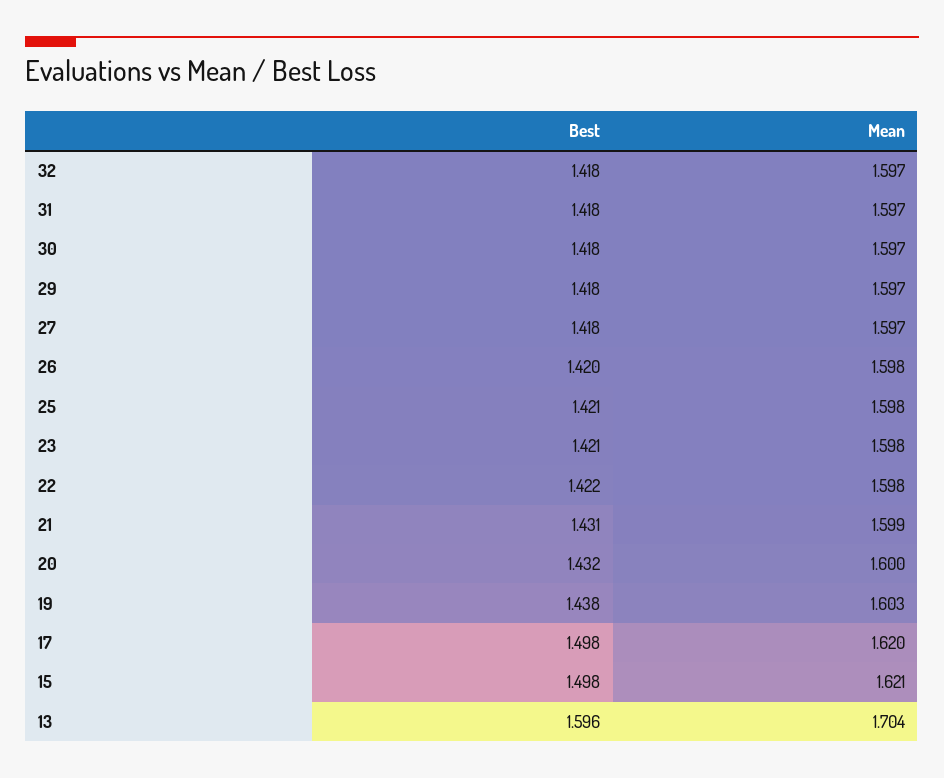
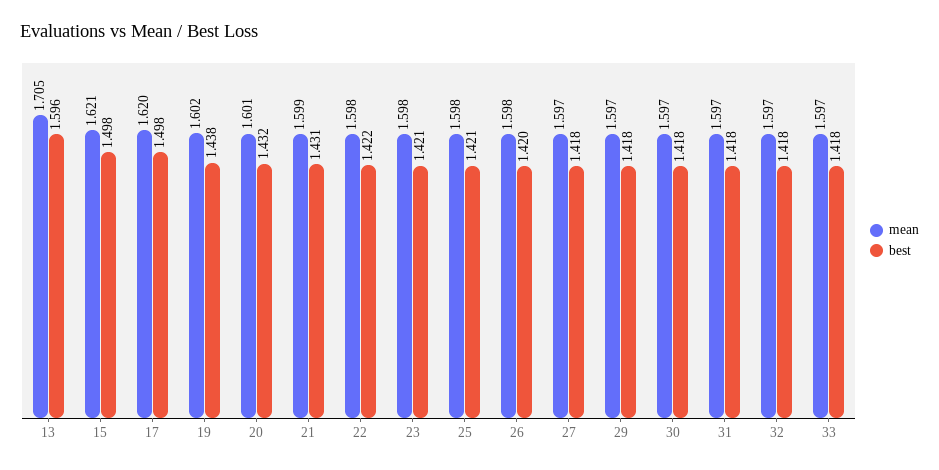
Mean, 20: 1.6 -> 1.601
Mean, 19: 1.603 -> 1.602
Mean, 13: 1.704 -> 1.705
Mean, 33: none -> 1.597
Best, 33: none -> 1.418

